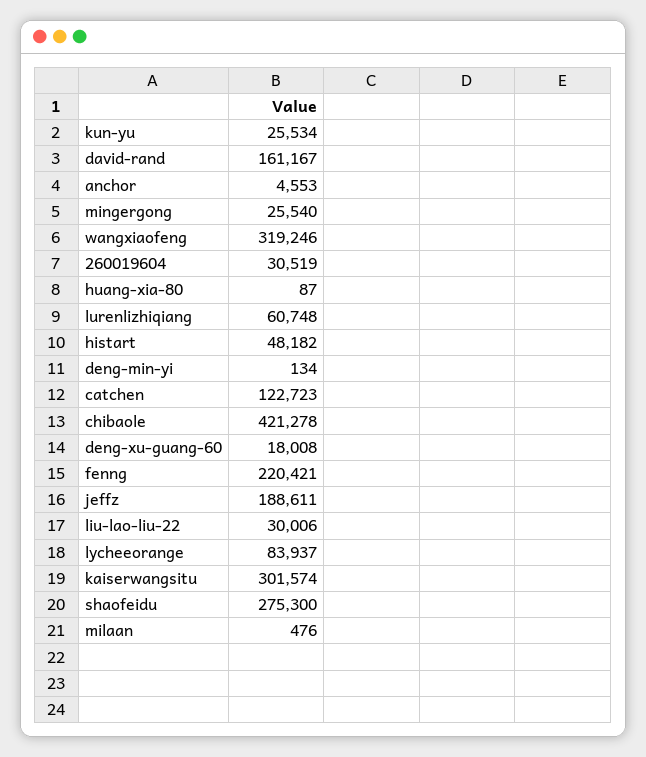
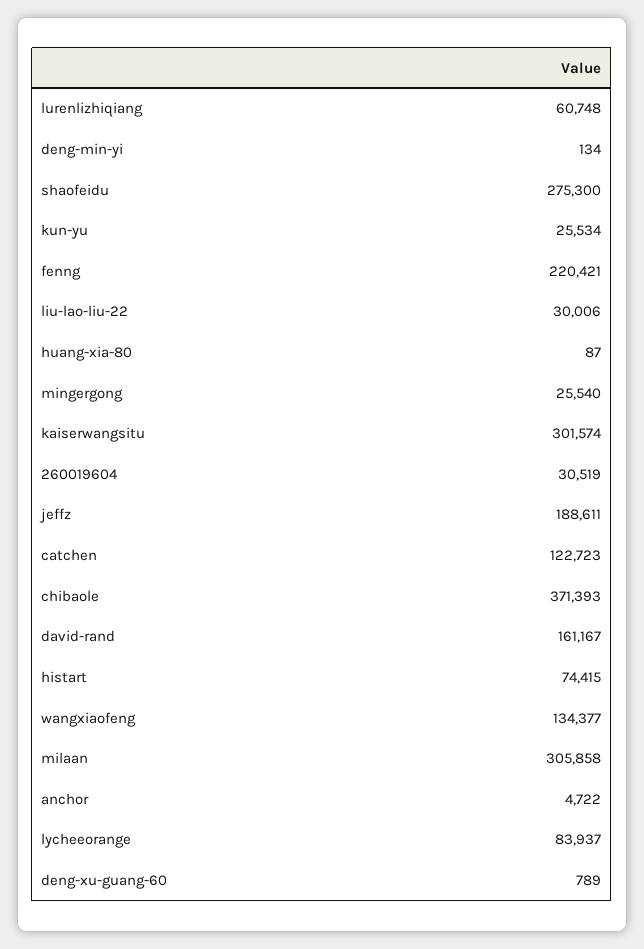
anchor: 4553 -> 4722
wangxiaofeng: 319246 -> 134377
histart: 48182 -> 74415
chibaole: 421278 -> 371393
deng-xu-guang-60: 18008 -> 789
milaan: 476 -> 305858

